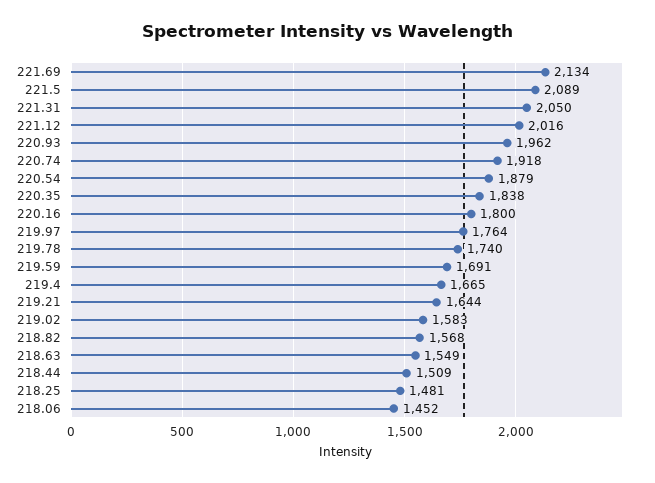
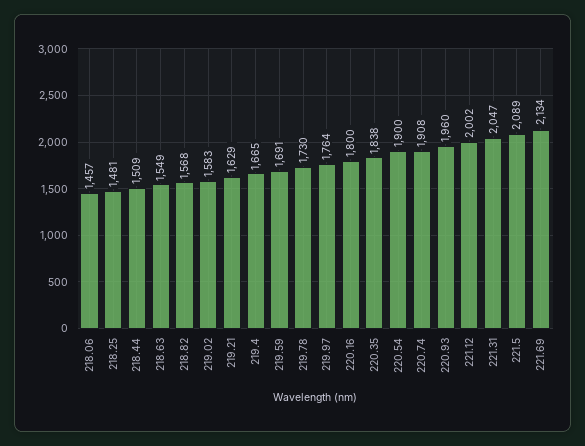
221.31: 2050 -> 2047
221.12: 2016 -> 2002
220.93: 1962 -> 1960
220.74: 1918 -> 1908
220.54: 1879 -> 1900
219.78: 1740 -> 1730
219.21: 1644 -> 1629
218.06: 1452 -> 1457

